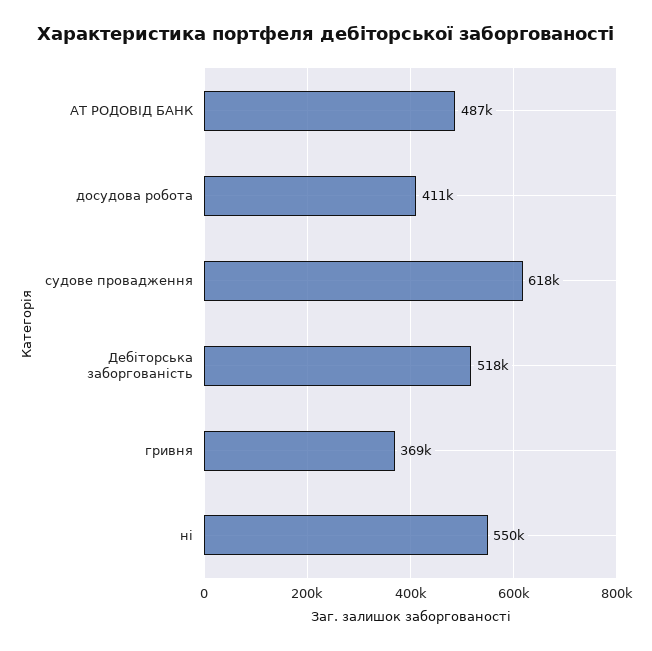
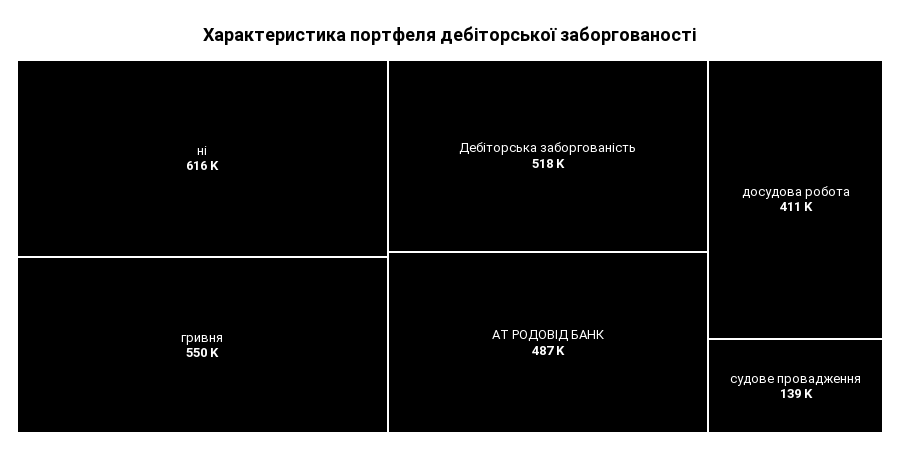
судове провадження: 618000 -> 139000
гривня: 369000 -> 550000
ні: 550000 -> 616000

